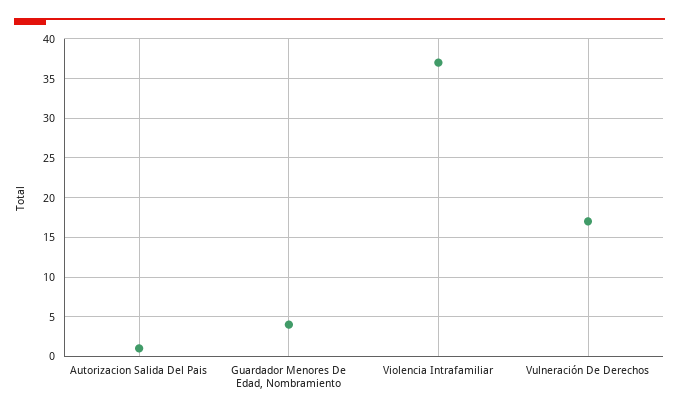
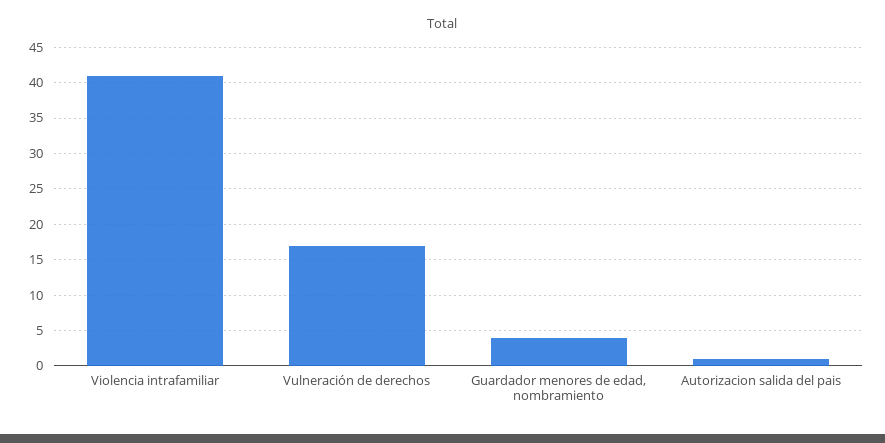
Violencia Intrafamiliar: 37 -> 41

